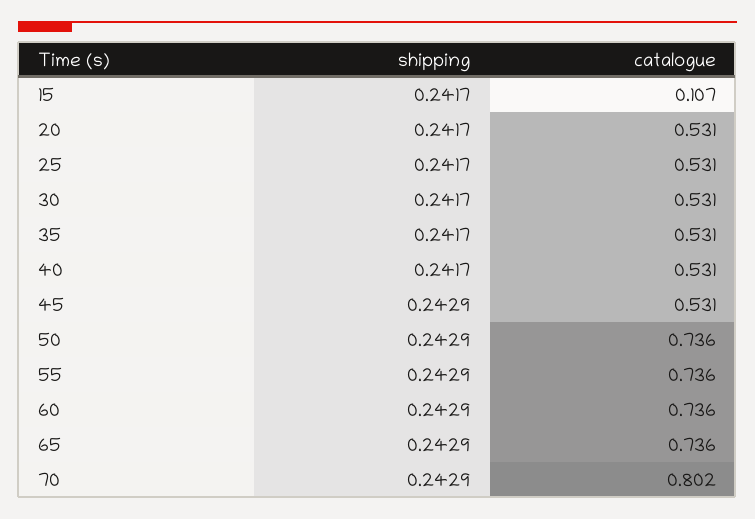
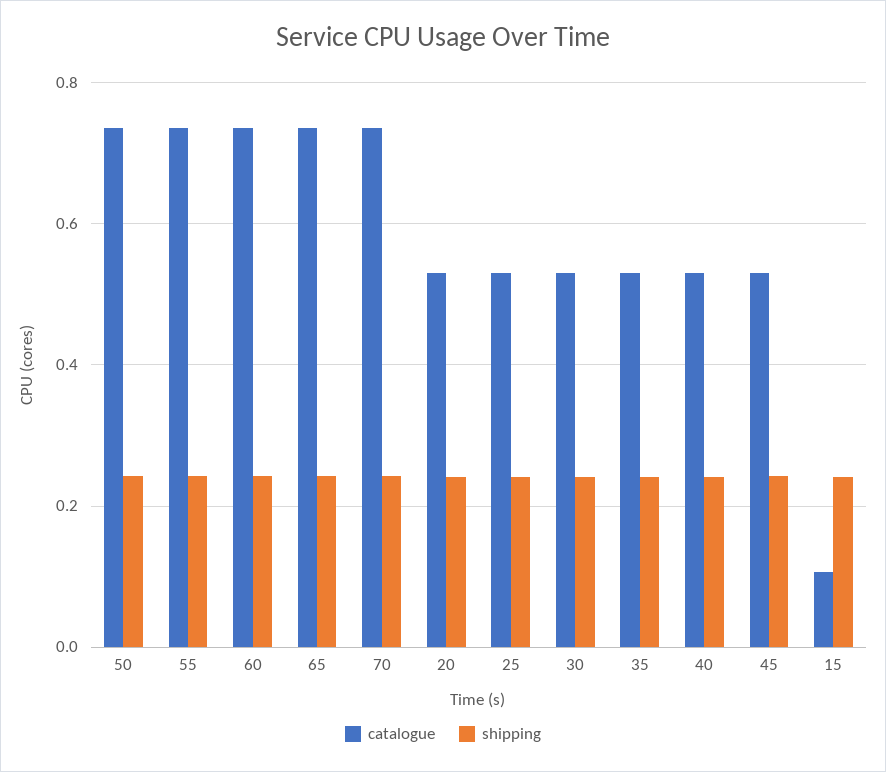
catalogue, 70: 0.802 -> 0.74

